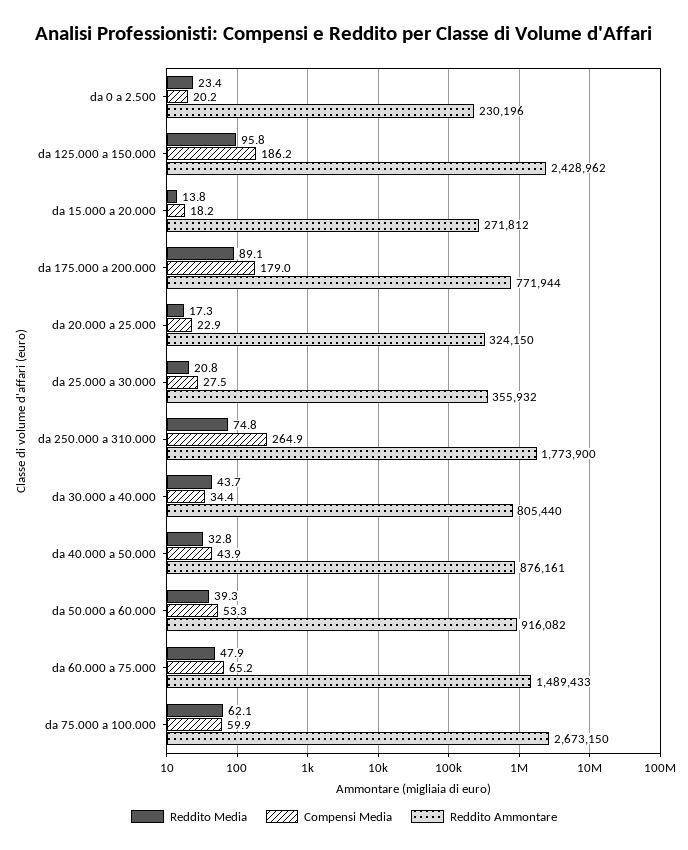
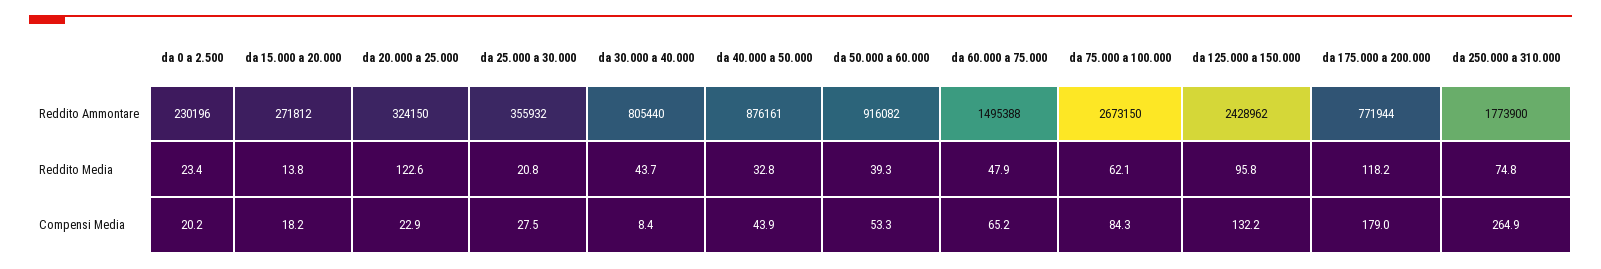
Compensi Media, da 125.000 a 150.000: 186.2 -> 132.2
Reddito Media, da 175.000 a 200.000: 89.1 -> 118.2
Reddito Media, da 20.000 a 25.000: 17.3 -> 122.6
Compensi Media, da 30.000 a 40.000: 34.4 -> 8.4
Reddito Ammontare, da 60.000 a 75.000: 1489433 -> 1495388
Compensi Media, da 75.000 a 100.000: 59.9 -> 84.3

